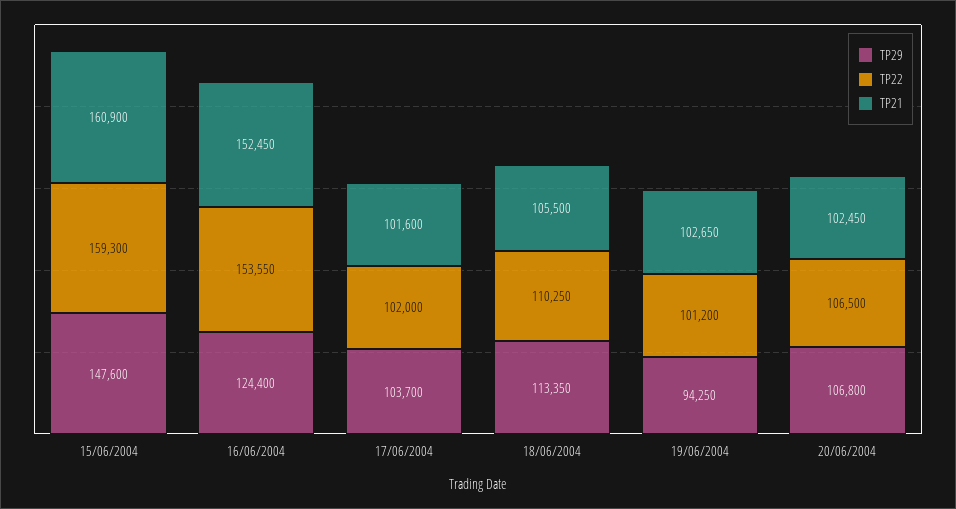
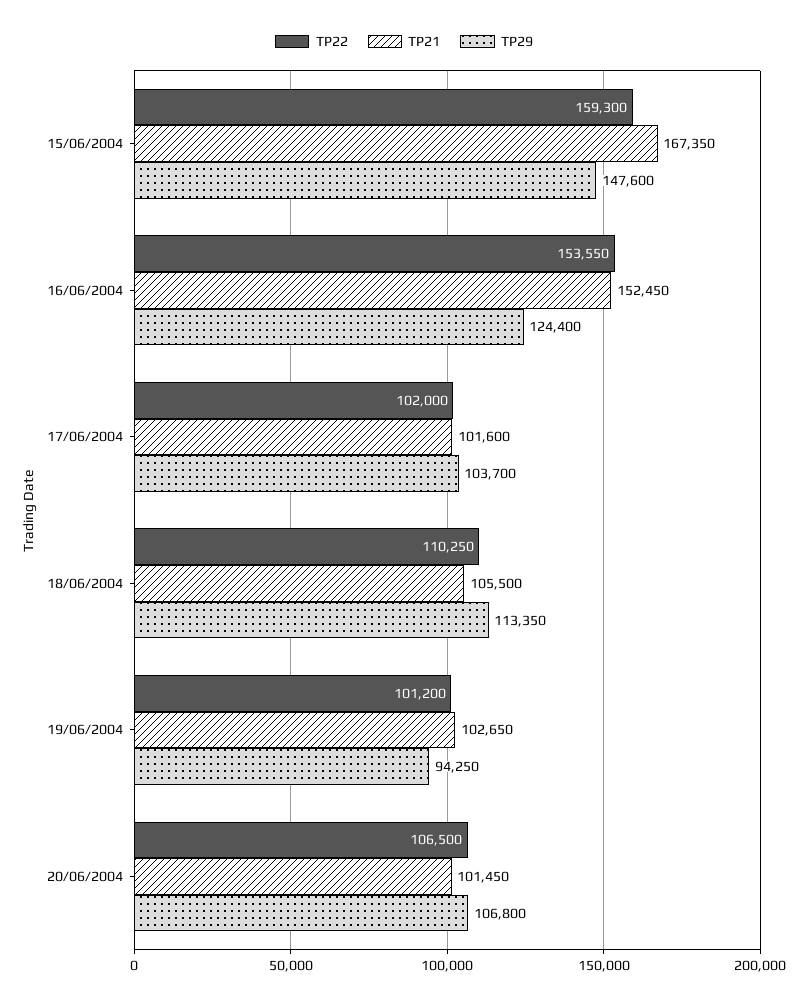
TP21, 15/06/2004: 160900 -> 167350
TP21, 20/06/2004: 102450 -> 101450

